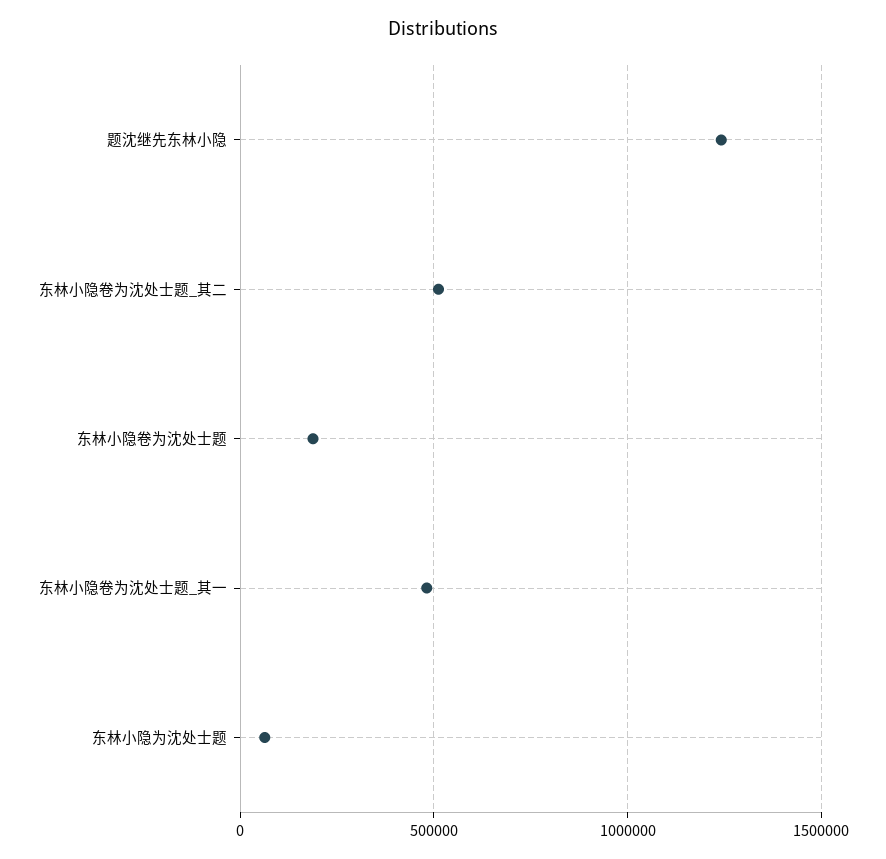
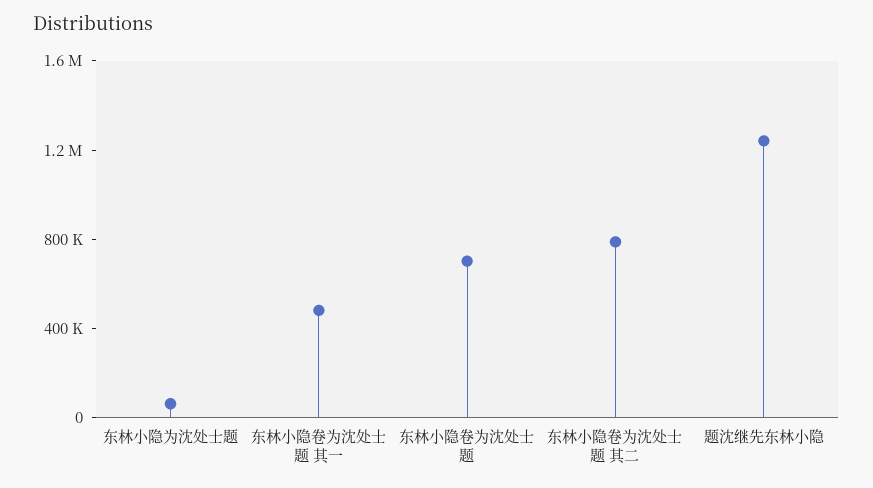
东林小隐卷为沈处士题_其二: 500000 -> 800000
东林小隐卷为沈处士题: 200000 -> 700000

